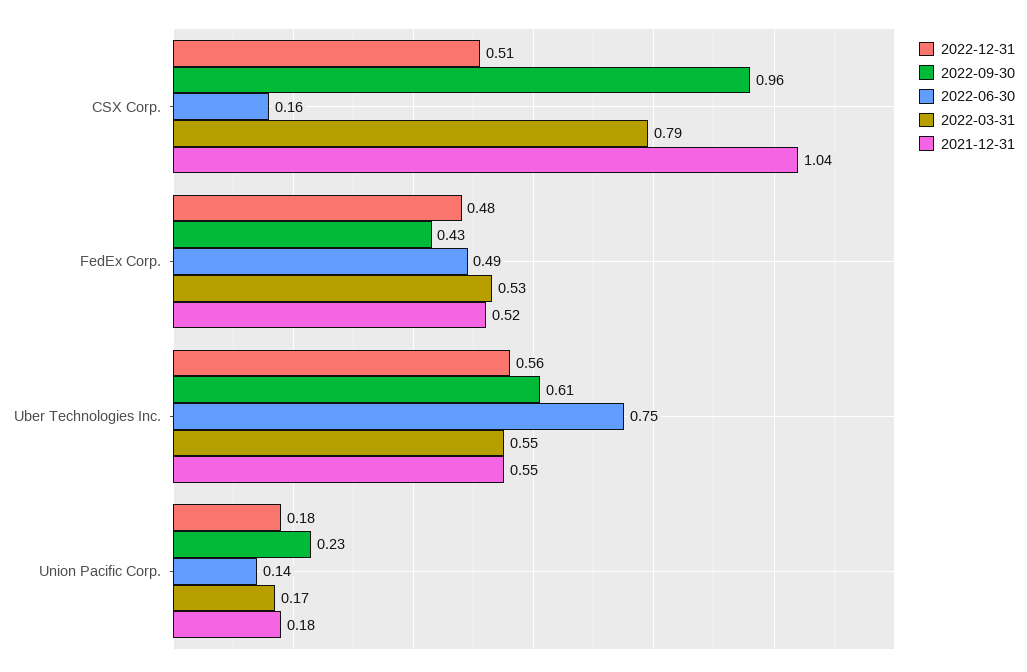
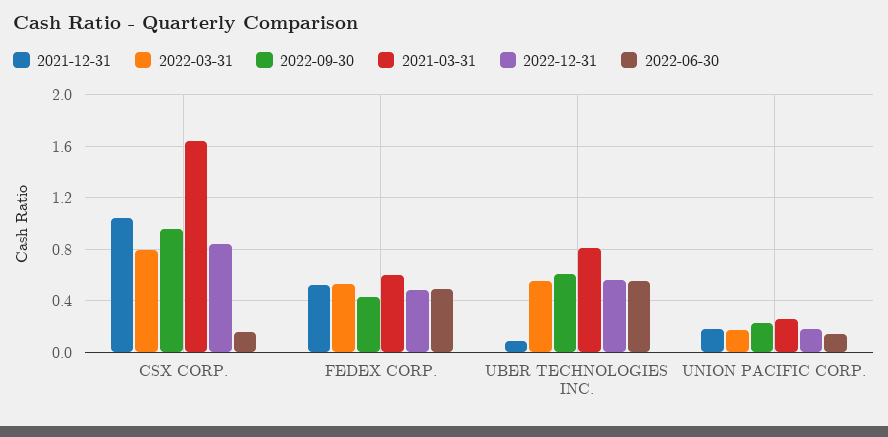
2022-12-31, CSX Corp.: 0.51 -> 0.85
2022-06-30, Uber Technologies Inc.: 0.75 -> 0.55
2021-12-31, Uber Technologies Inc.: 0.55 -> 0.1
2021-03-31, CSX Corp.: none -> 1.65
2021-03-31, FedEx Corp.: none -> 0.6
2021-03-31, Uber Technologies Inc.: none -> 0.8
2021-03-31, Union Pacific Corp.: none -> 0.25

